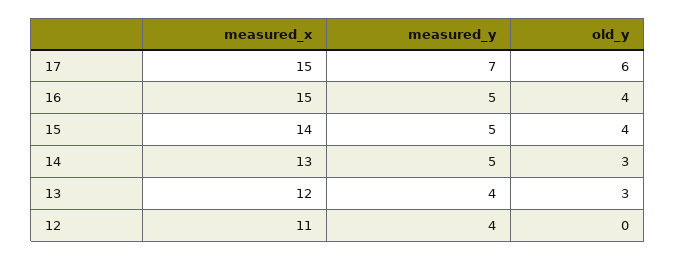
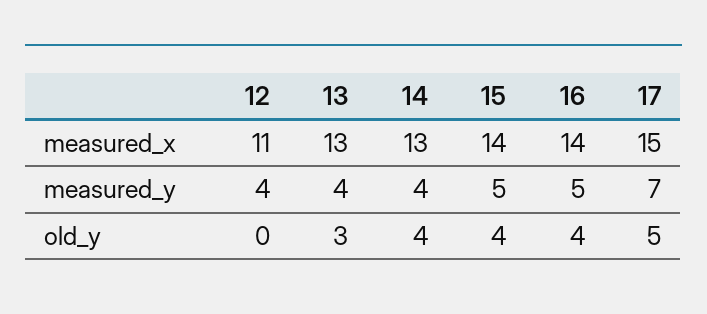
old_y, 17: 6 -> 5
measured_x, 16: 15 -> 14
measured_y, 14: 5 -> 4
old_y, 14: 3 -> 4
measured_x, 13: 12 -> 13

